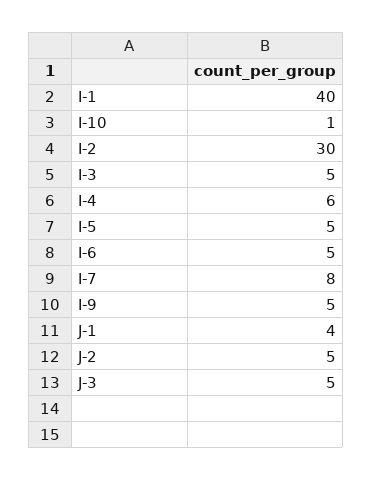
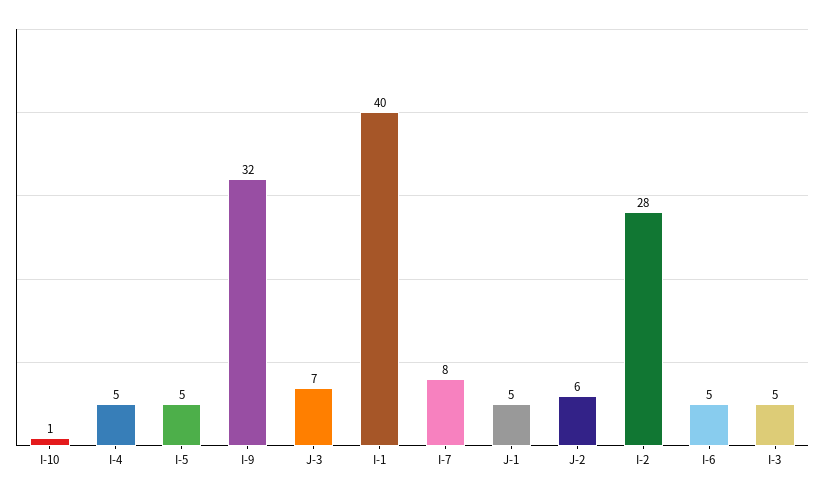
I-2: 30 -> 28
I-4: 6 -> 5
I-9: 5 -> 32
J-1: 4 -> 5
J-2: 5 -> 6
J-3: 5 -> 7

